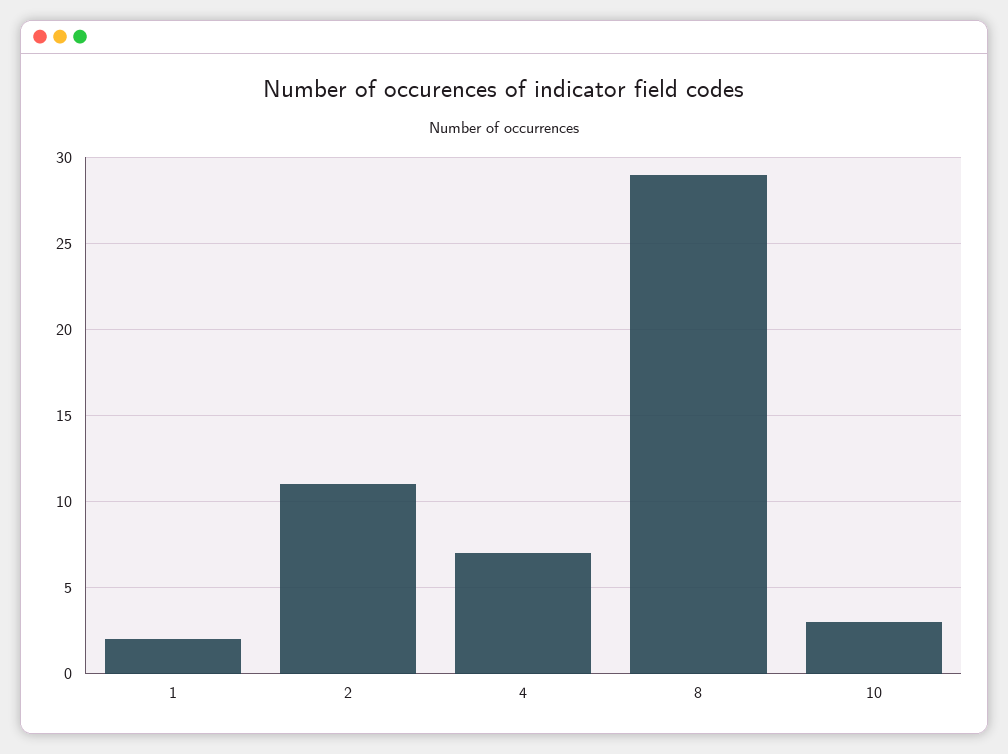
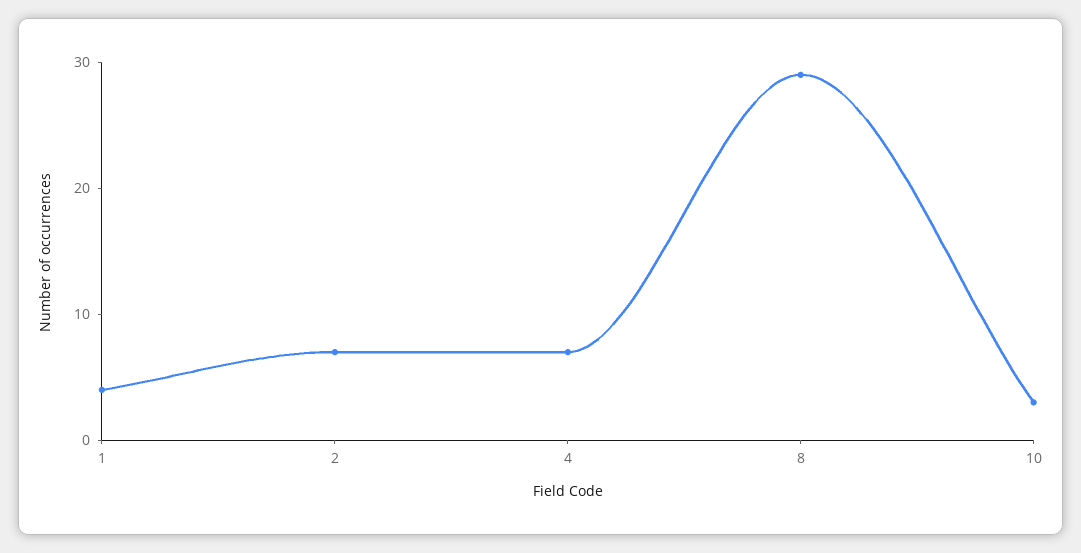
1: 2 -> 4
2: 11 -> 7

